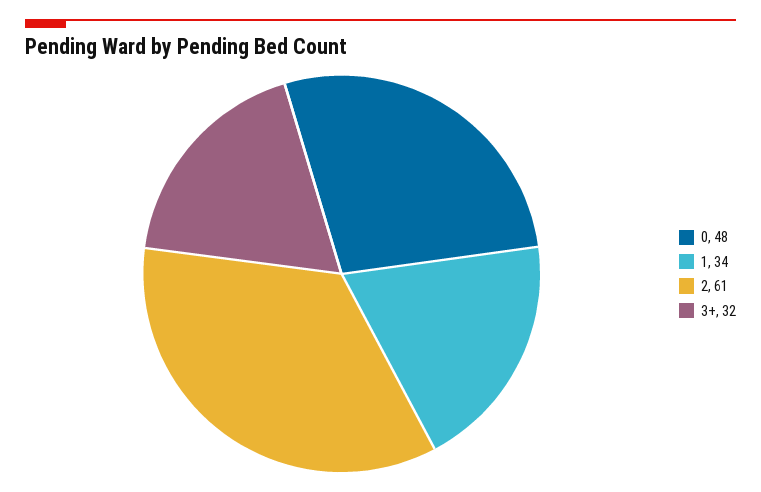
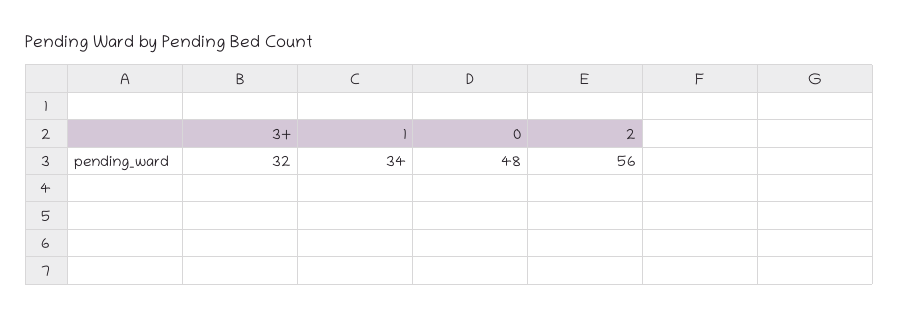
2: 61 -> 56

